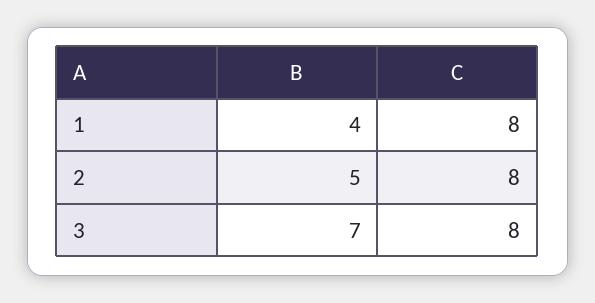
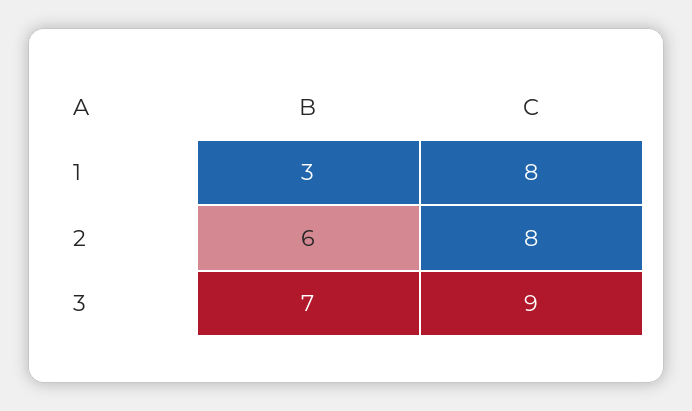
B, 1: 4 -> 3
B, 2: 5 -> 6
C, 3: 8 -> 9

